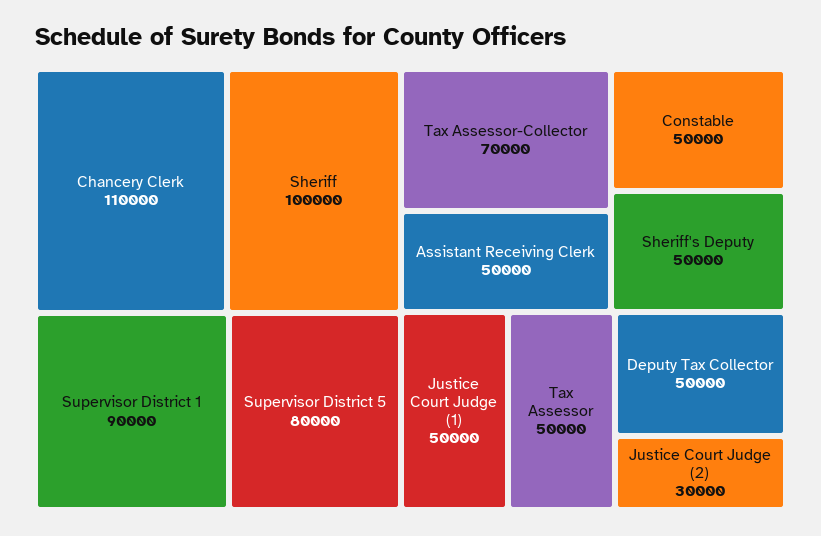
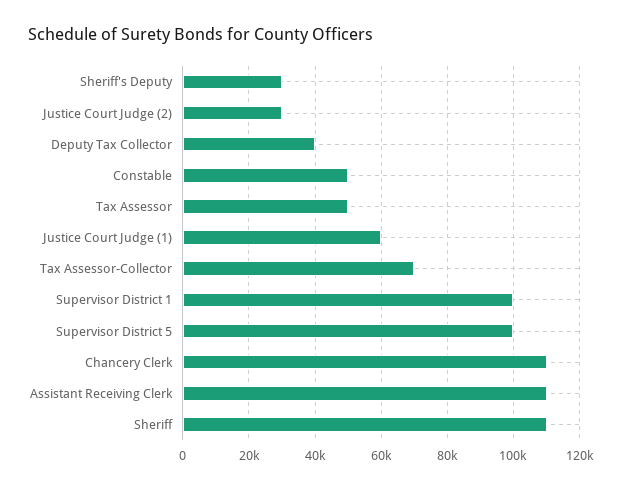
Sheriff: 100000 -> 110000
Supervisor District 1: 90000 -> 100000
Supervisor District 5: 80000 -> 100000
Assistant Receiving Clerk: 50000 -> 110000
Sheriff's Deputy: 50000 -> 30000
Justice Court Judge (1): 50000 -> 60000
Deputy Tax Collector: 50000 -> 40000

